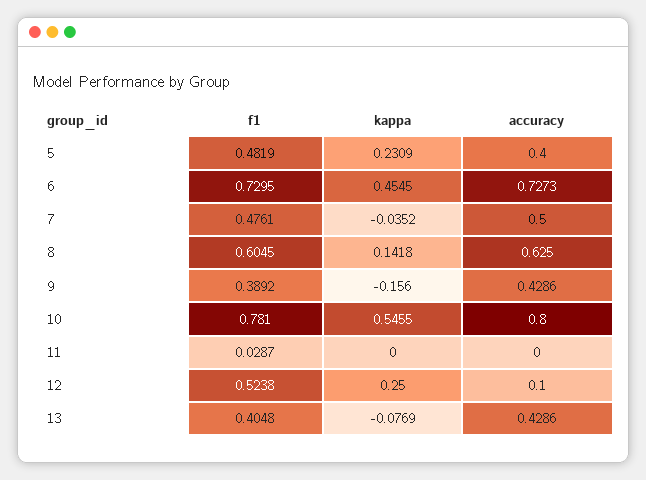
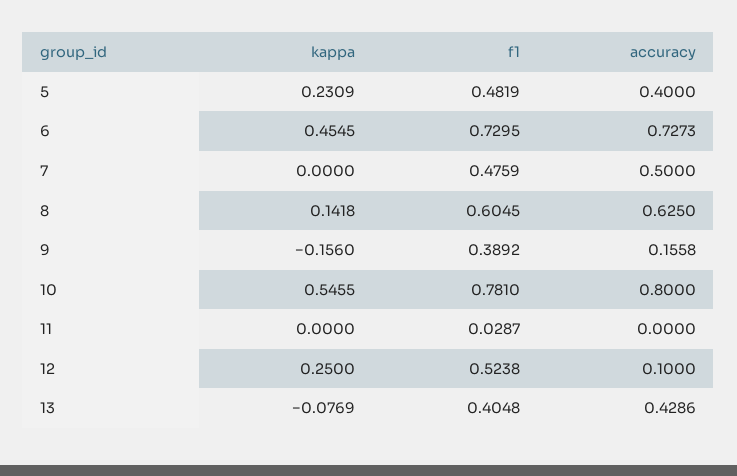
f1, 7: 0.4761 -> 0.4759
kappa, 7: -0.0352 -> 0
accuracy, 9: 0.4286 -> 0.1558

